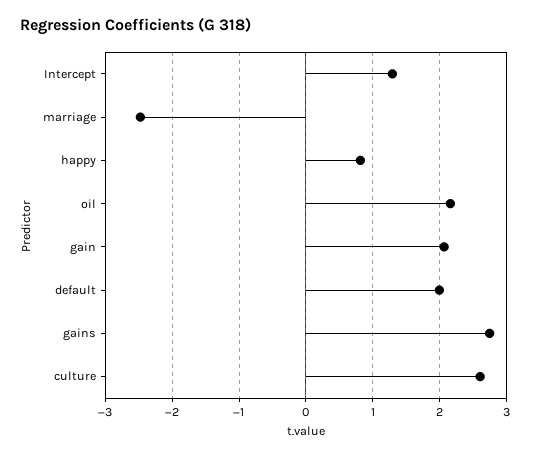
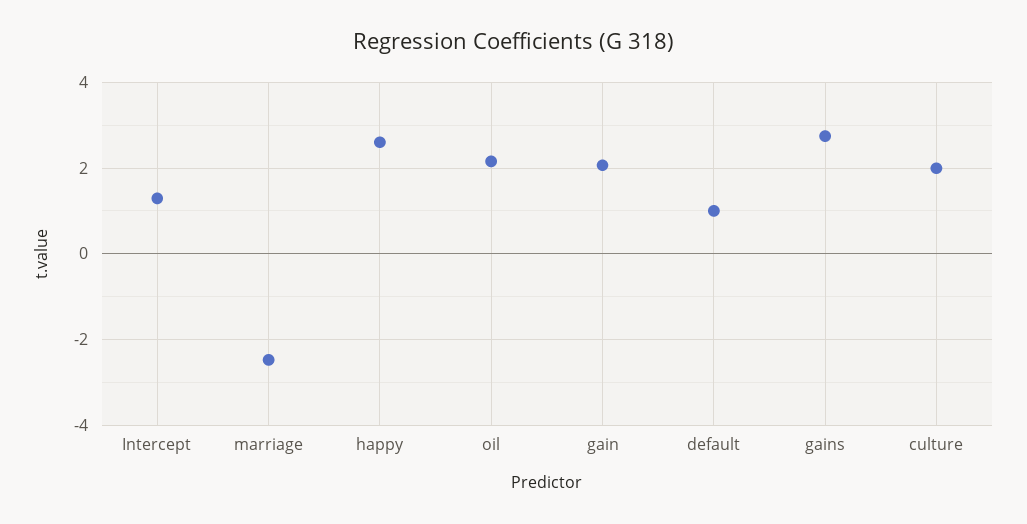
happy: 0.8 -> 2.6
default: 2 -> 1
culture: 2.6 -> 2

